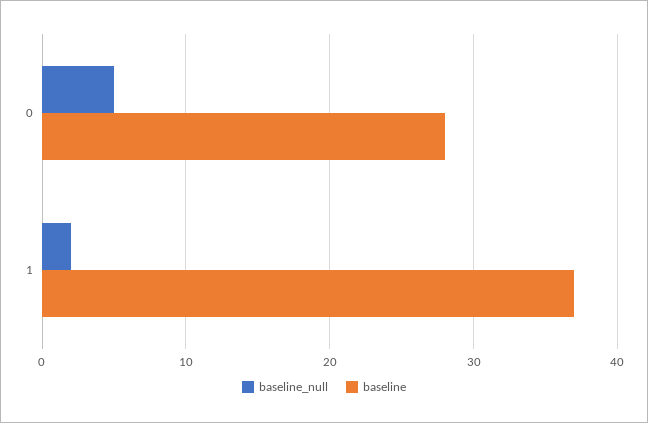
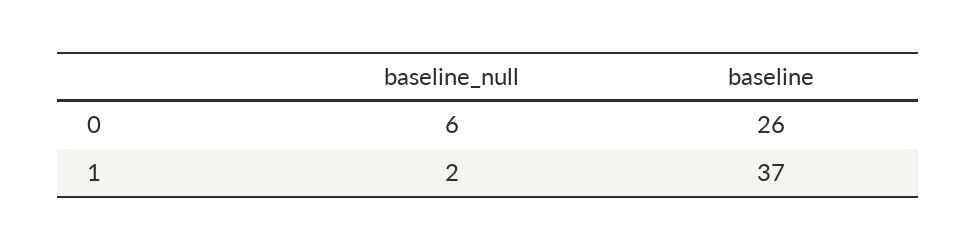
baseline_null, 0: 5 -> 6
baseline, 0: 28 -> 26

